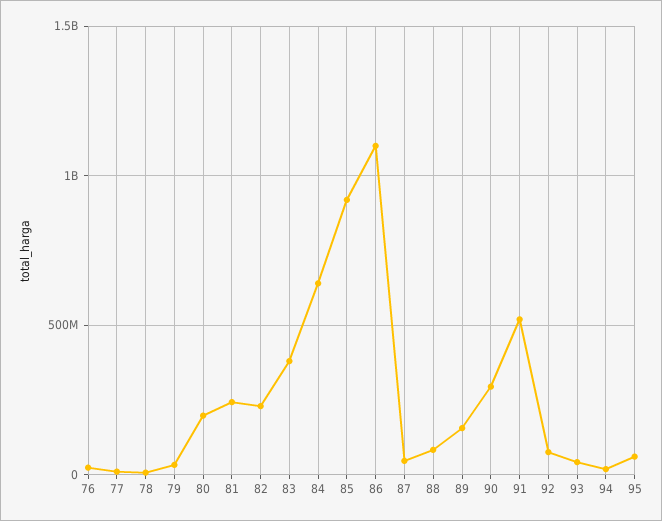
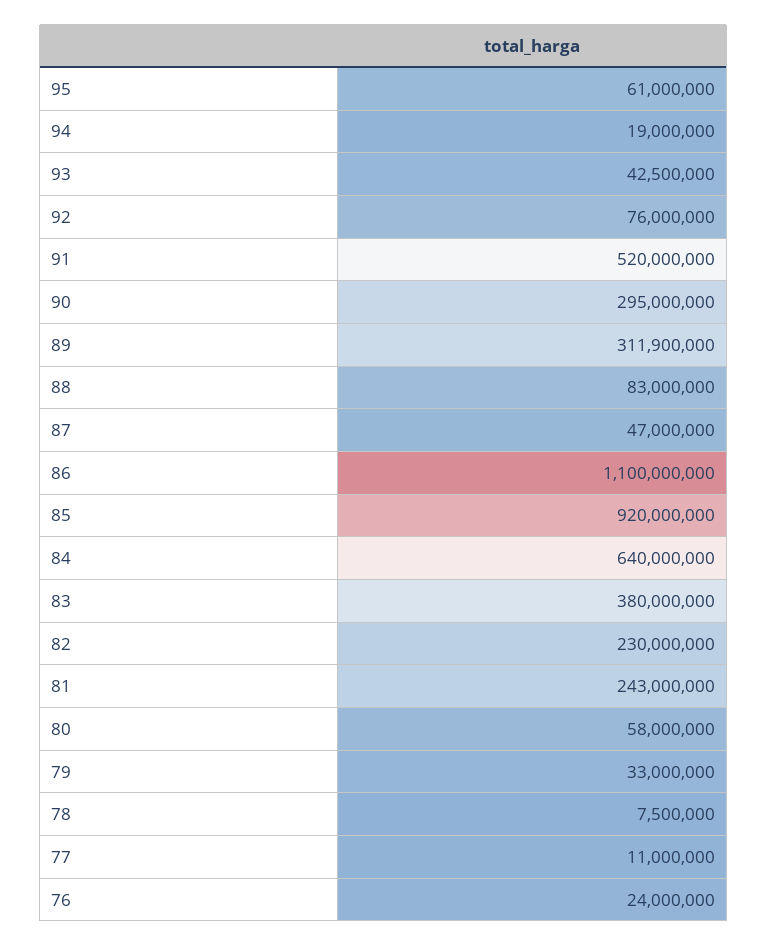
80: 200000000 -> 58000000
89: 150000000 -> 311900000

